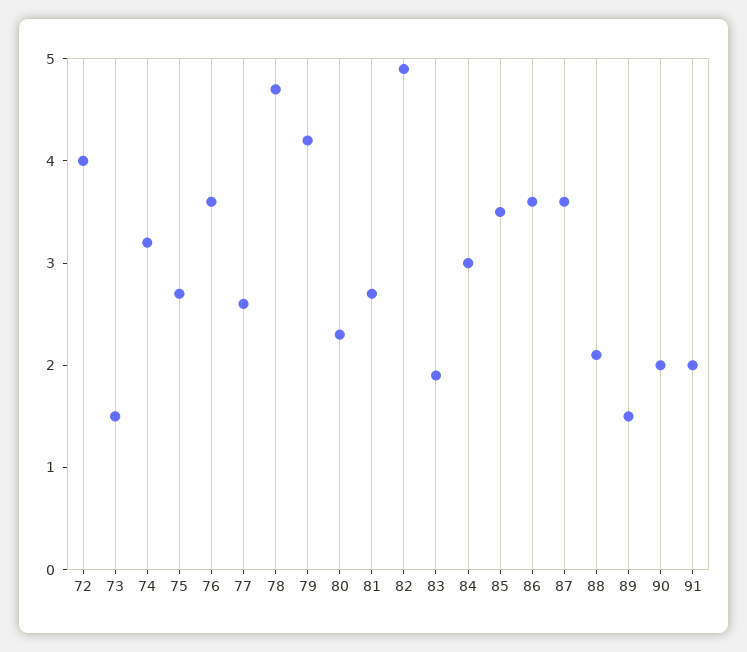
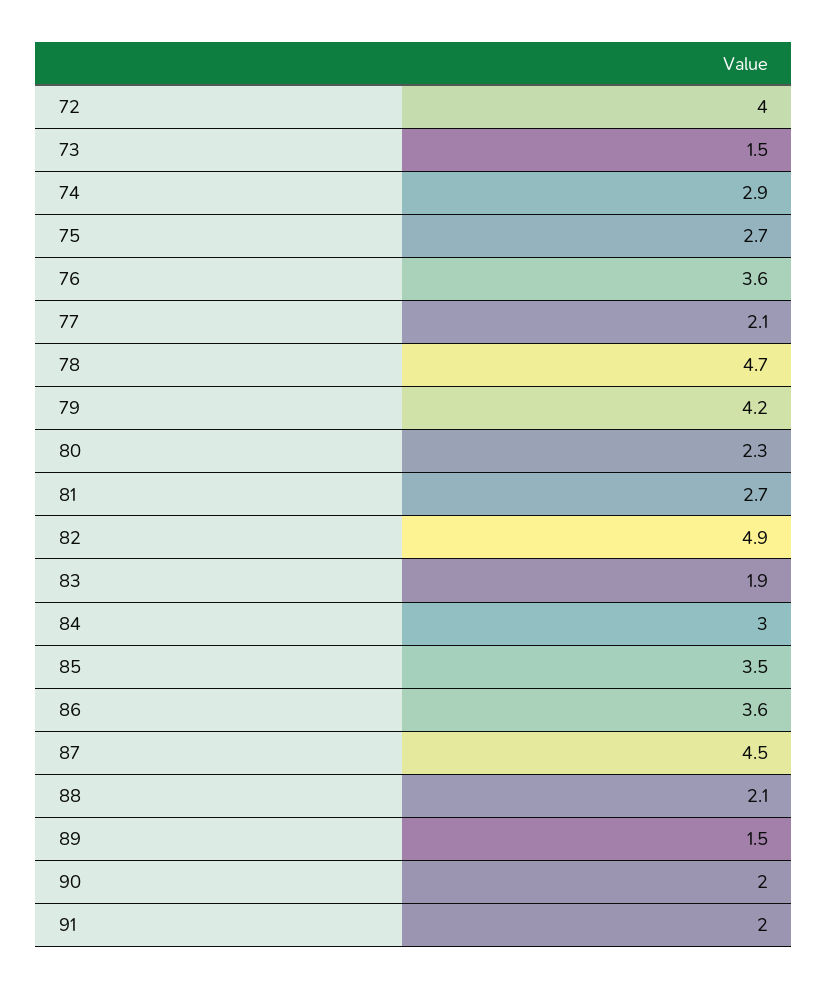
74: 3.2 -> 2.9
77: 2.6 -> 2.1
87: 3.6 -> 4.5

